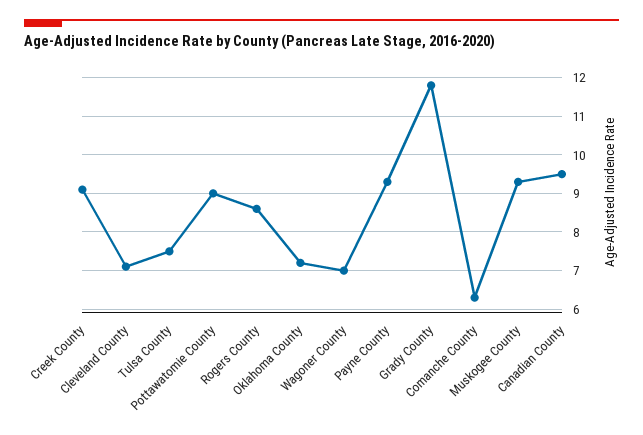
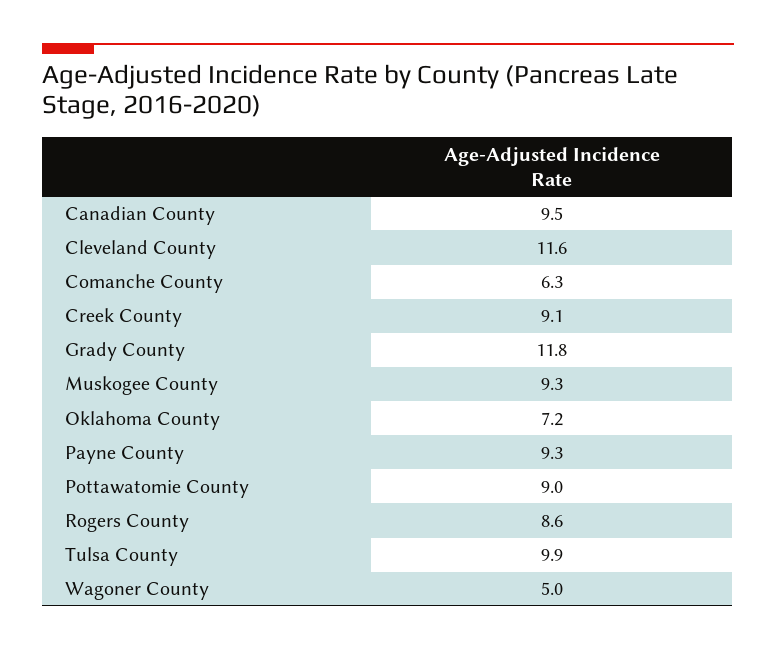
Cleveland County: 7 -> 11.6
Tulsa County: 7.5 -> 9.9
Wagoner County: 7 -> 5

